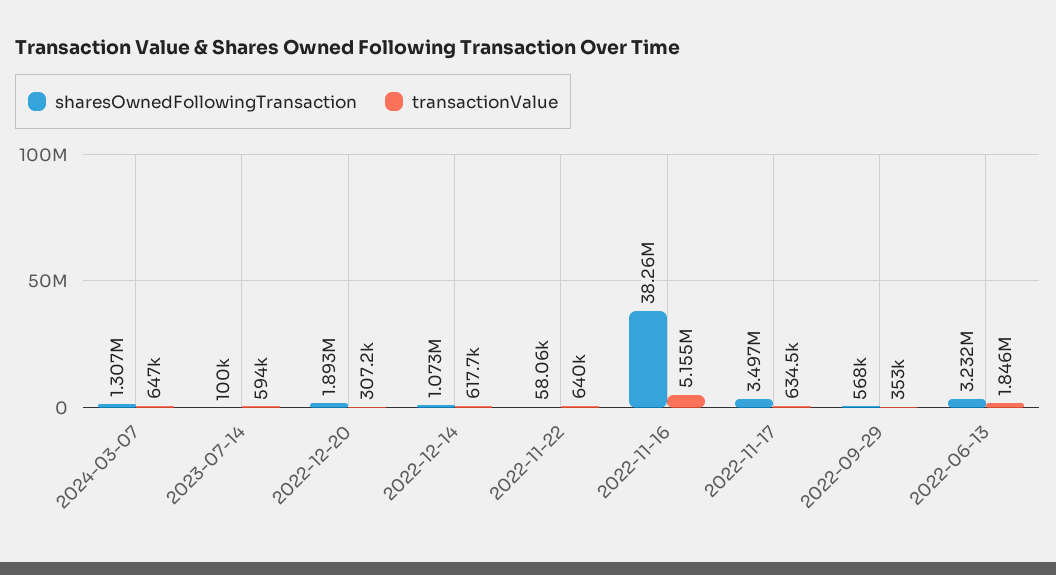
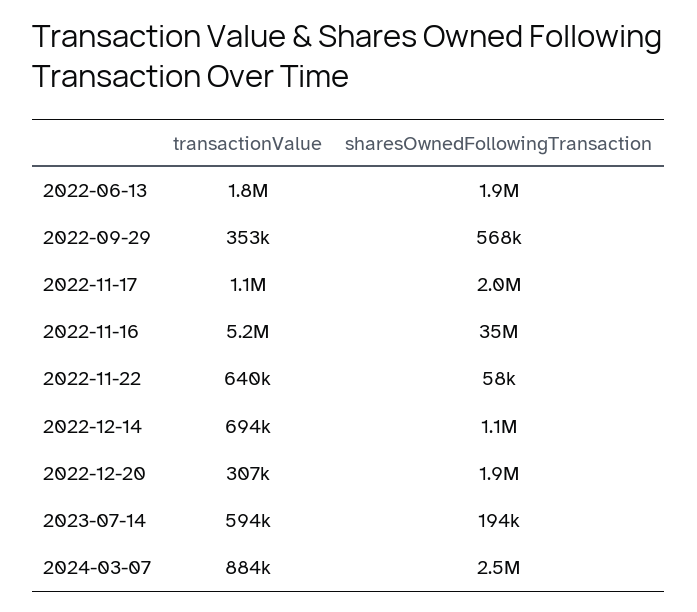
sharesOwnedFollowingTransaction, 2024-03-07: 1307000 -> 2500000
transactionValue, 2024-03-07: 647000 -> 884000
sharesOwnedFollowingTransaction, 2023-07-14: 100000 -> 194000
transactionValue, 2022-12-14: 617700 -> 694000
sharesOwnedFollowingTransaction, 2022-11-16: 38260000 -> 35000000
sharesOwnedFollowingTransaction, 2022-11-17: 3497000 -> 2000000
transactionValue, 2022-11-17: 634500 -> 1100000
sharesOwnedFollowingTransaction, 2022-06-13: 3232000 -> 1900000

